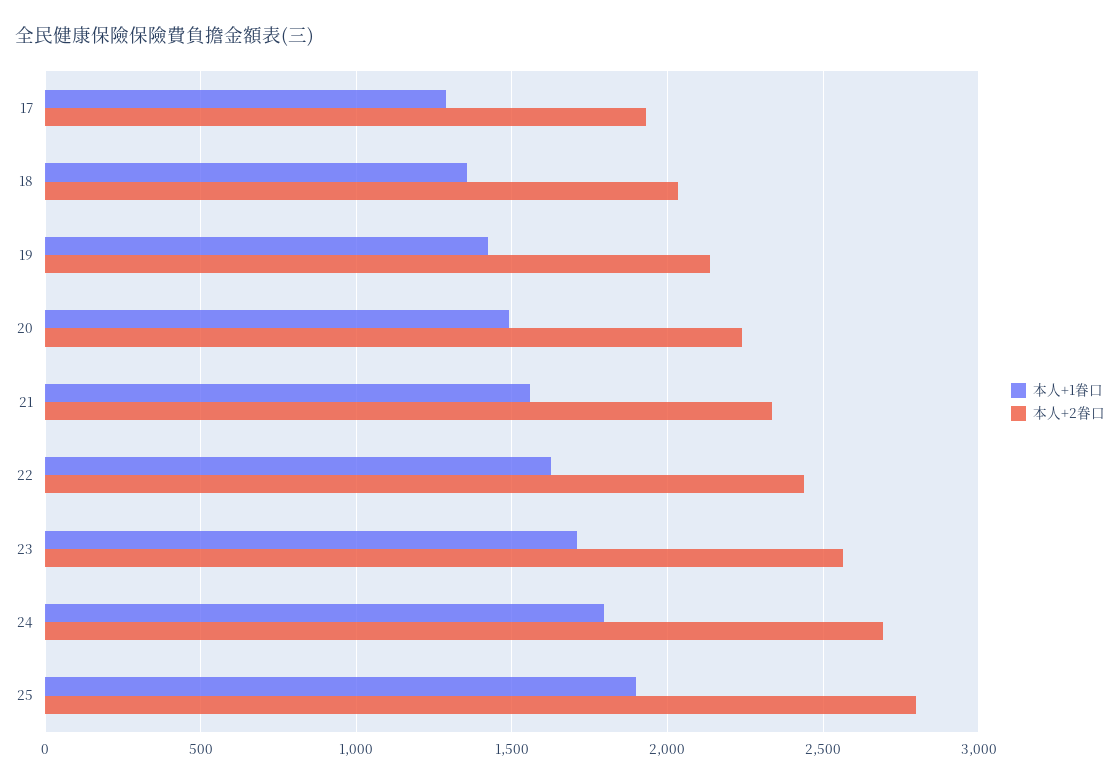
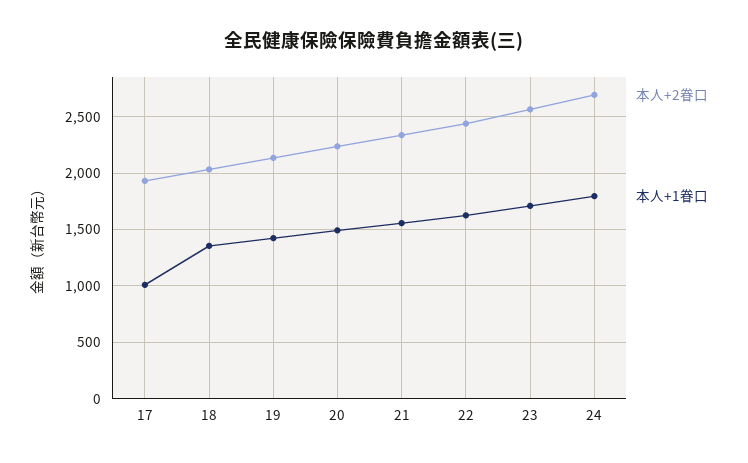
本人+1眷口, 17: 1300 -> 1000
本人+1眷口, 25: 1900 -> none
本人+2眷口, 25: 2800 -> none

